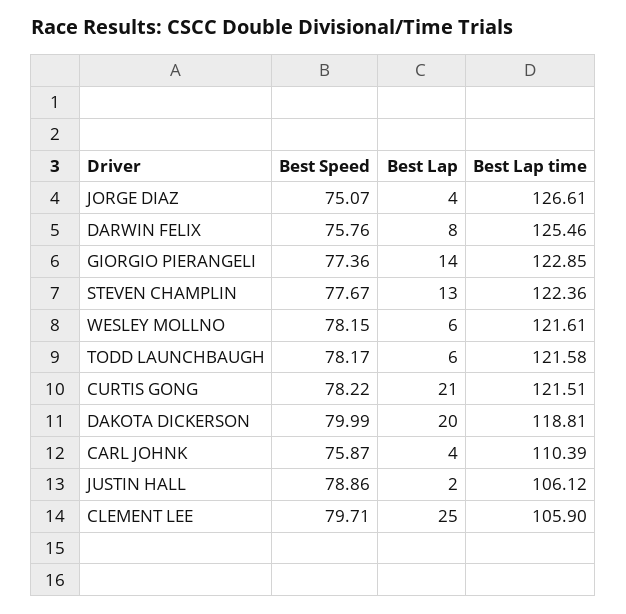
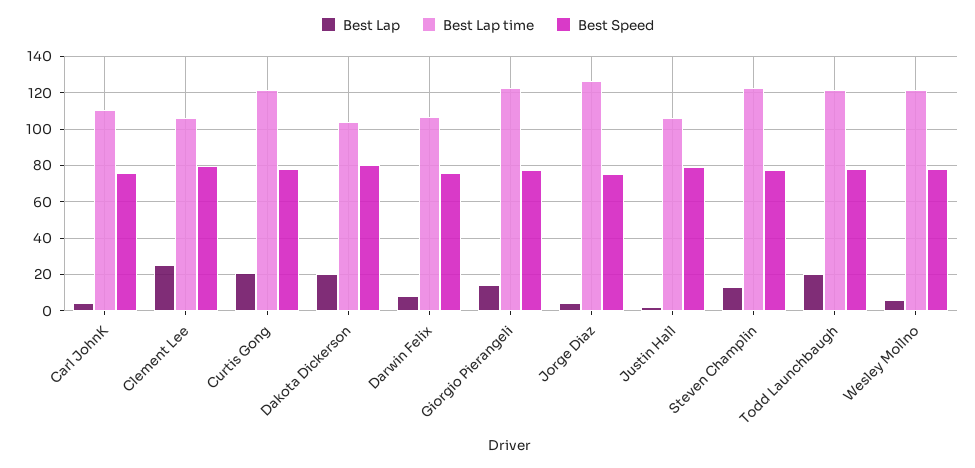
Best Lap time, DARWIN FELIX: 125.46 -> 105
Best Lap, TODD LAUNCHBAUGH: 6 -> 20
Best Lap time, DAKOTA DICKERSON: 118.81 -> 105

